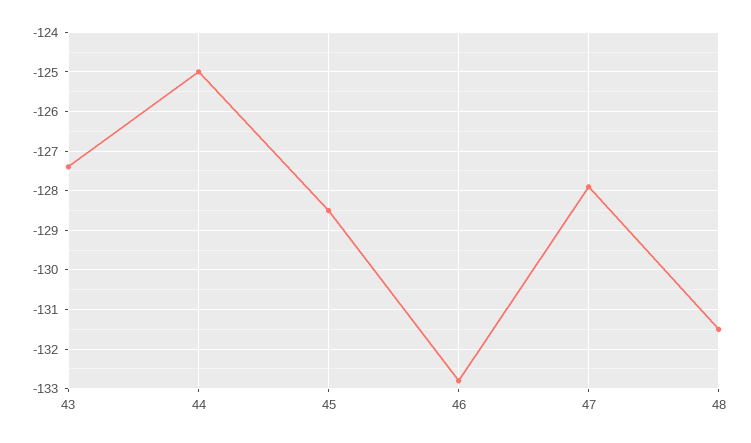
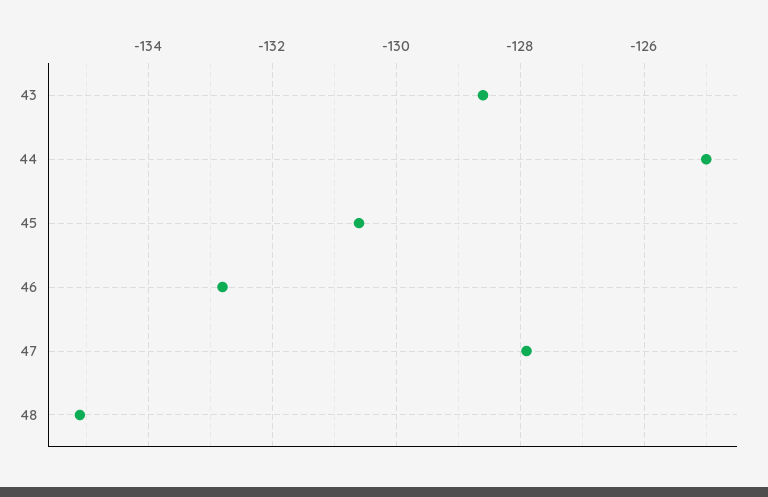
43: -127.5 -> -128.5
45: -128.5 -> -130.5
48: -131.5 -> -135

